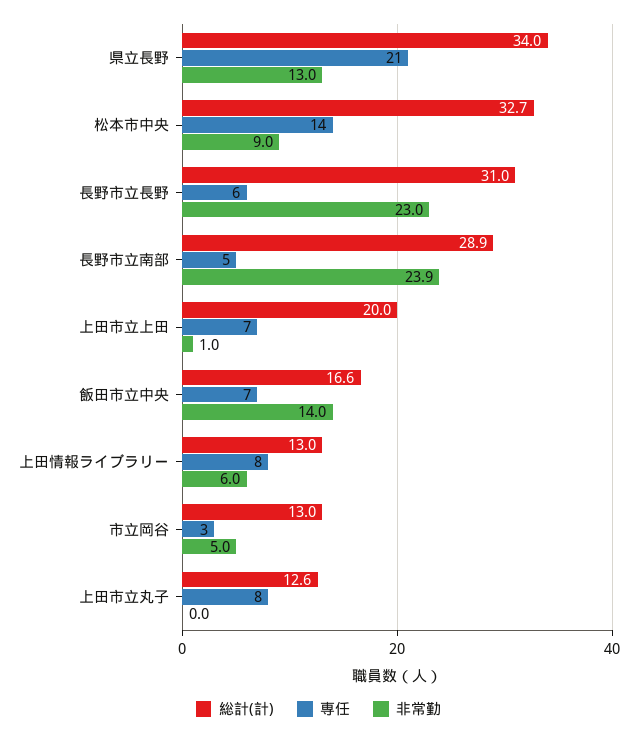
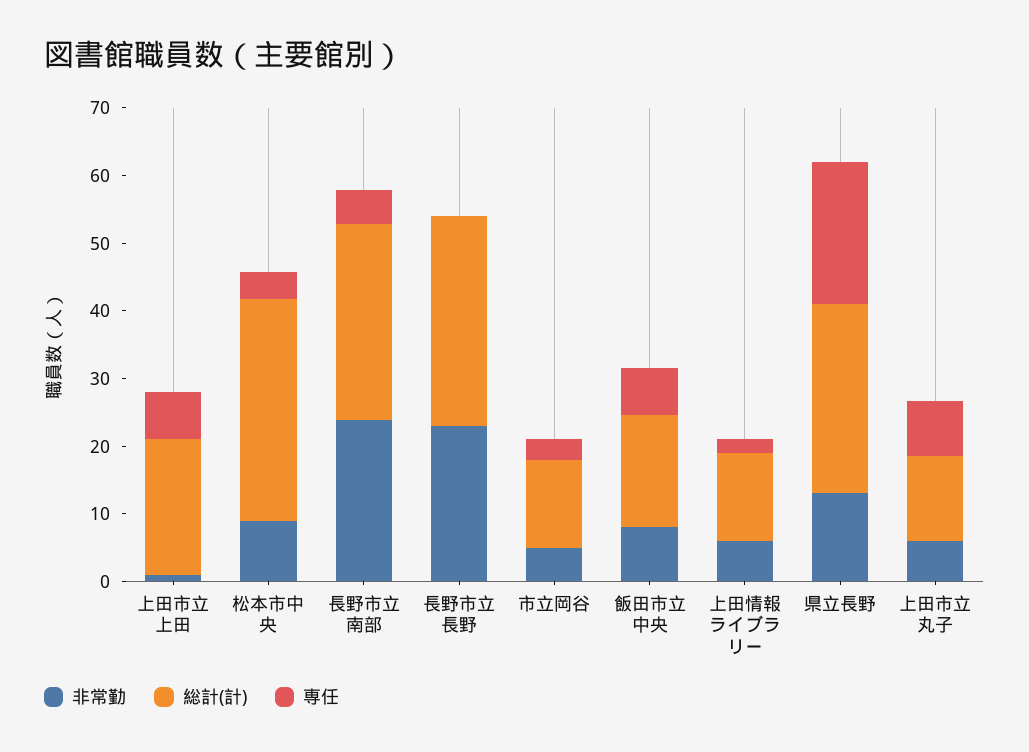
総計(計), 県立長野: 34 -> 28
専任, 松本市中央: 14 -> 4
専任, 長野市立長野: 6 -> 0
非常勤, 飯田市立中央: 14 -> 8
専任, 上田情報ライブラリー: 8 -> 2
非常勤, 上田市立丸子: 0 -> 6

